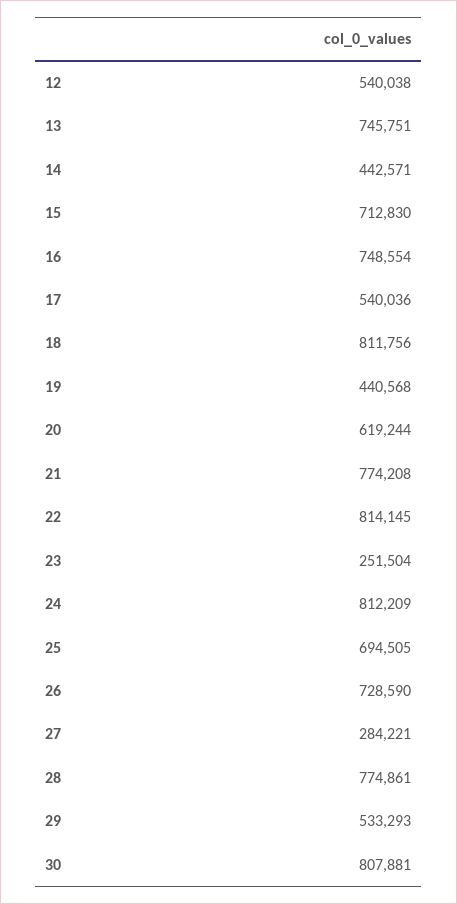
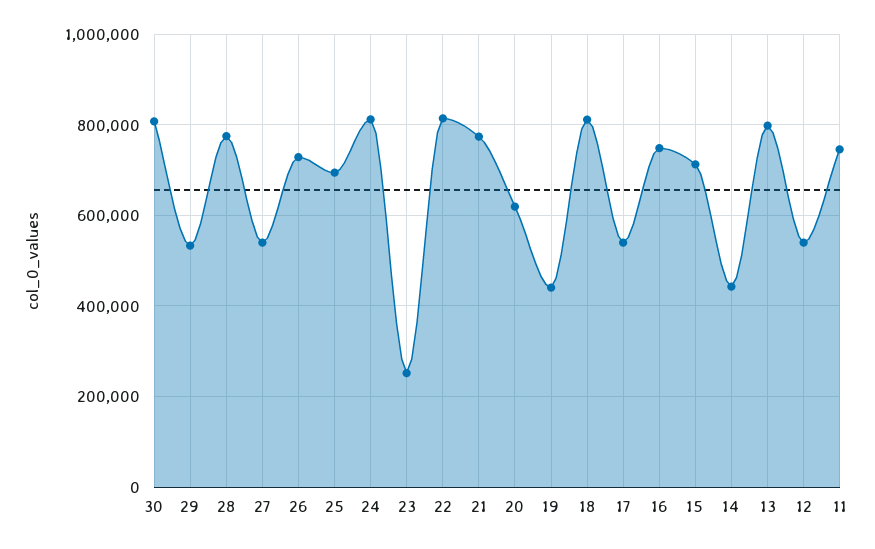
13: 745751 -> 800000
27: 284221 -> 540000
11: none -> 740000

